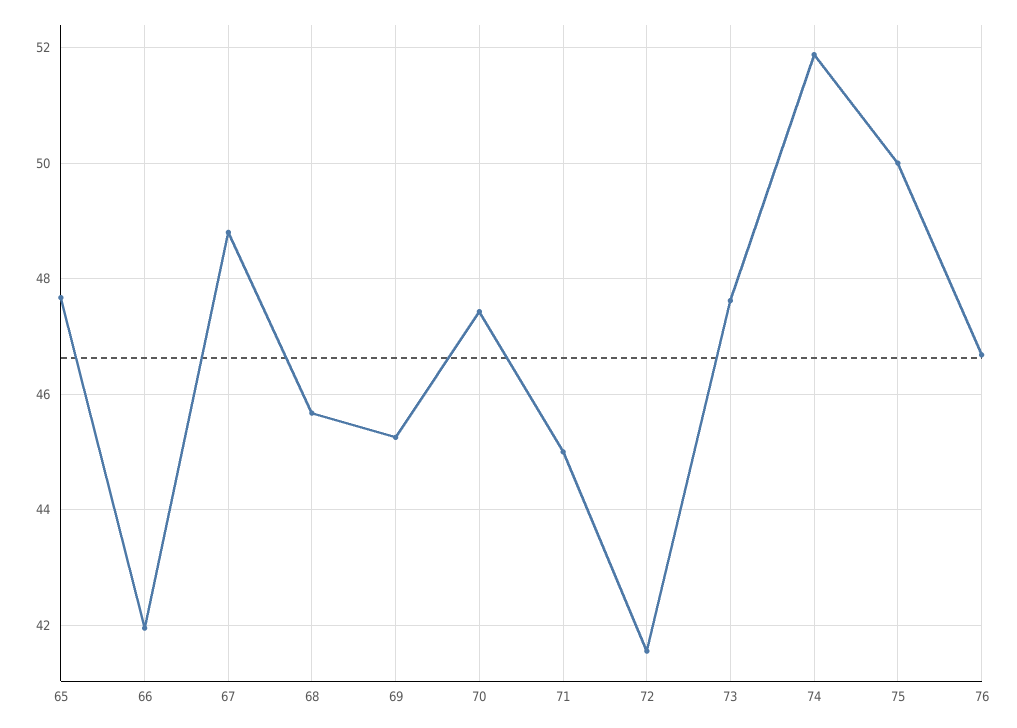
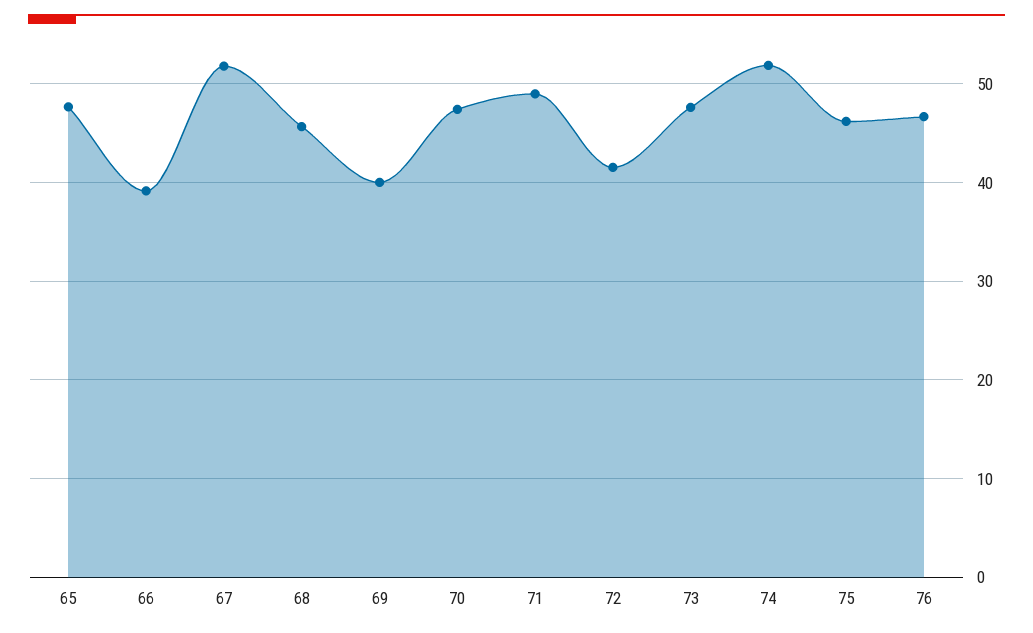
66: 42 -> 39
67: 48.8 -> 52
69: 45.2 -> 40
71: 45 -> 49
75: 50 -> 46

